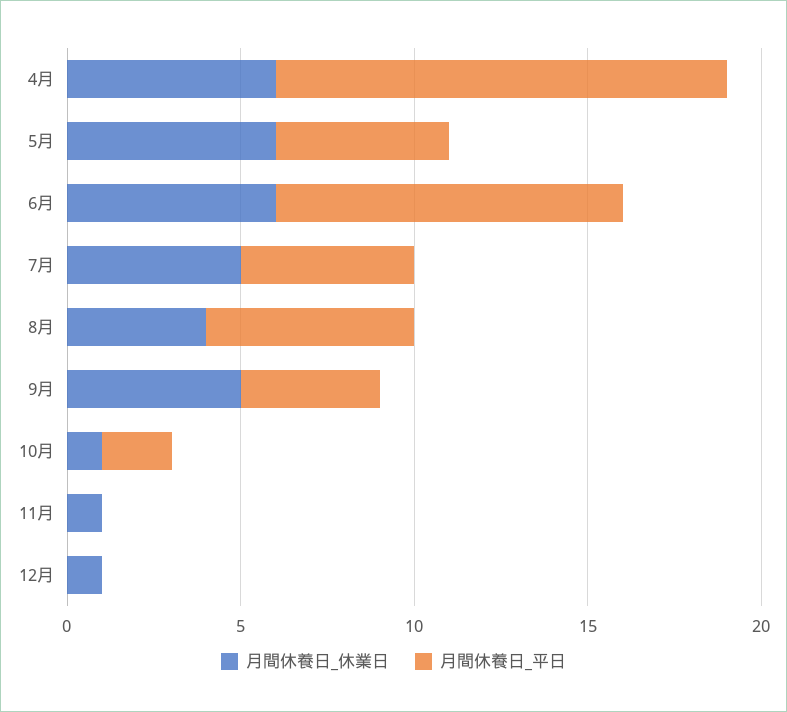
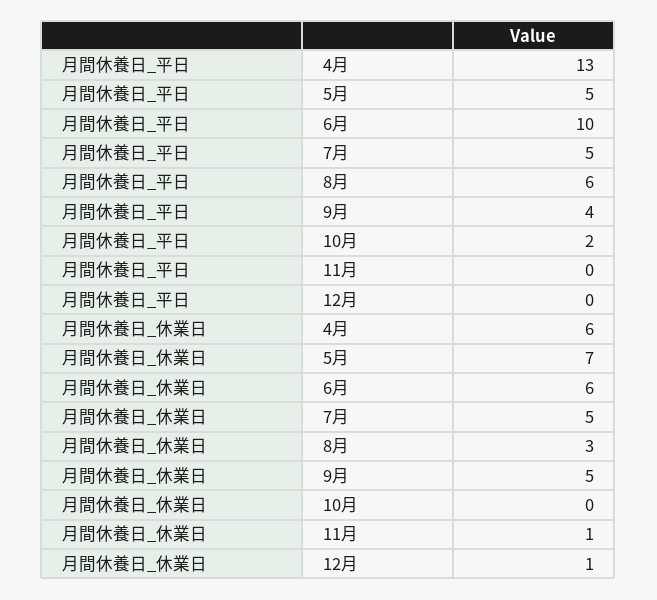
月間休養日_休業日, 5月: 6 -> 7
月間休養日_休業日, 8月: 4 -> 3
月間休養日_休業日, 10月: 1 -> 0

